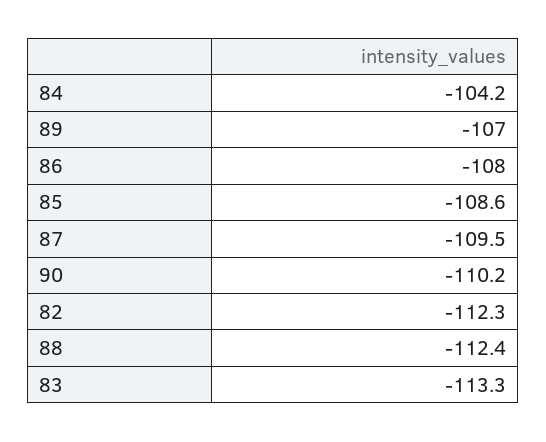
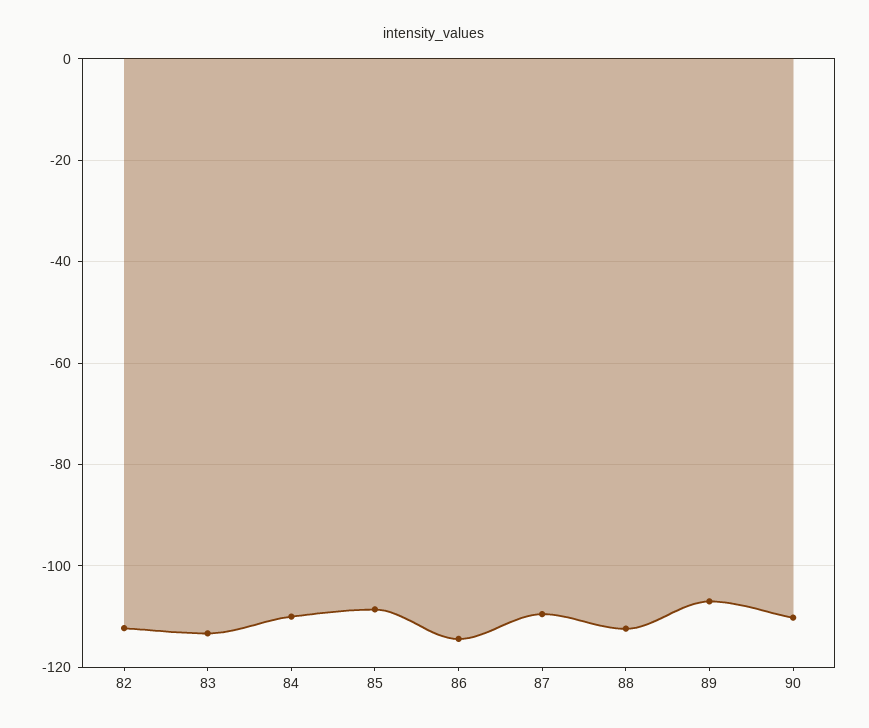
84: -104.2 -> -110
86: -108 -> -114

